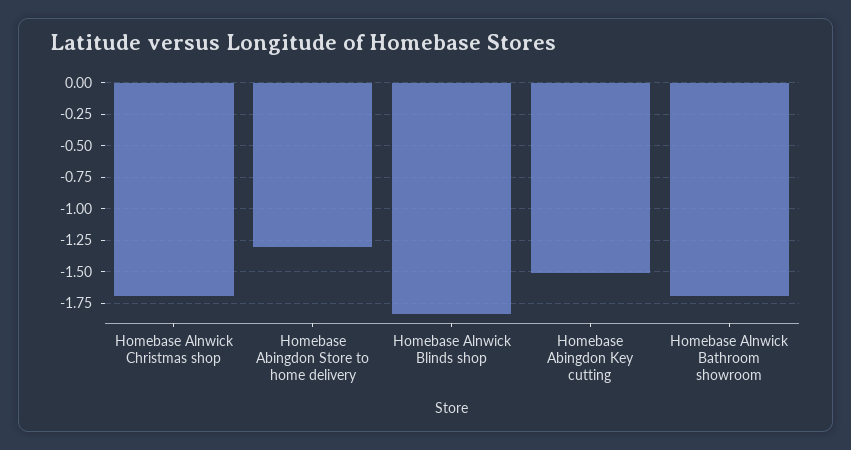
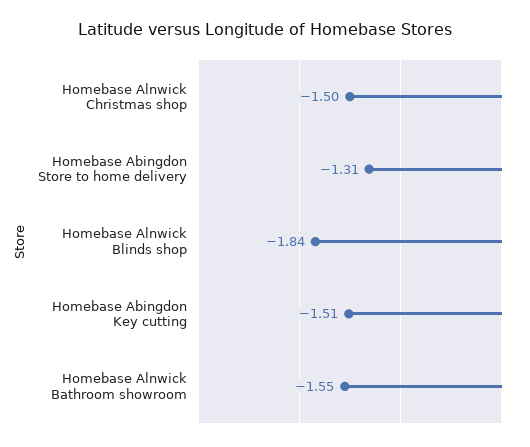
Homebase Alnwick Christmas shop: -1.7 -> -1.5
Homebase Alnwick Bathroom showroom: -1.7 -> -1.55

